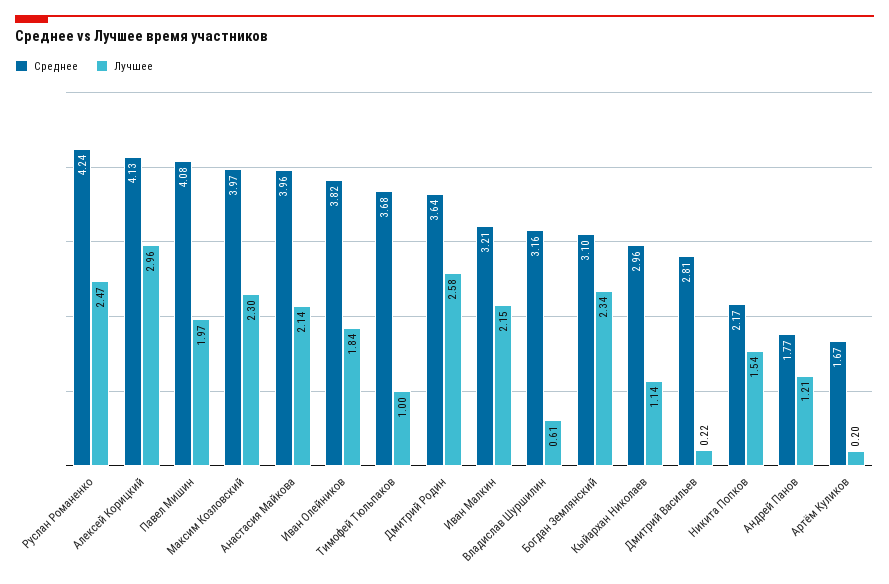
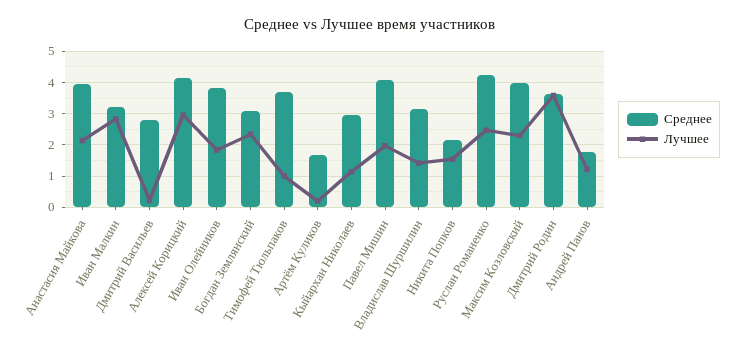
Лучшее, Дмитрий Родин: 2.58 -> 3.6
Лучшее, Иван Малкин: 2.15 -> 2.8
Лучшее, Владислав Шуршилин: 0.61 -> 1.4

